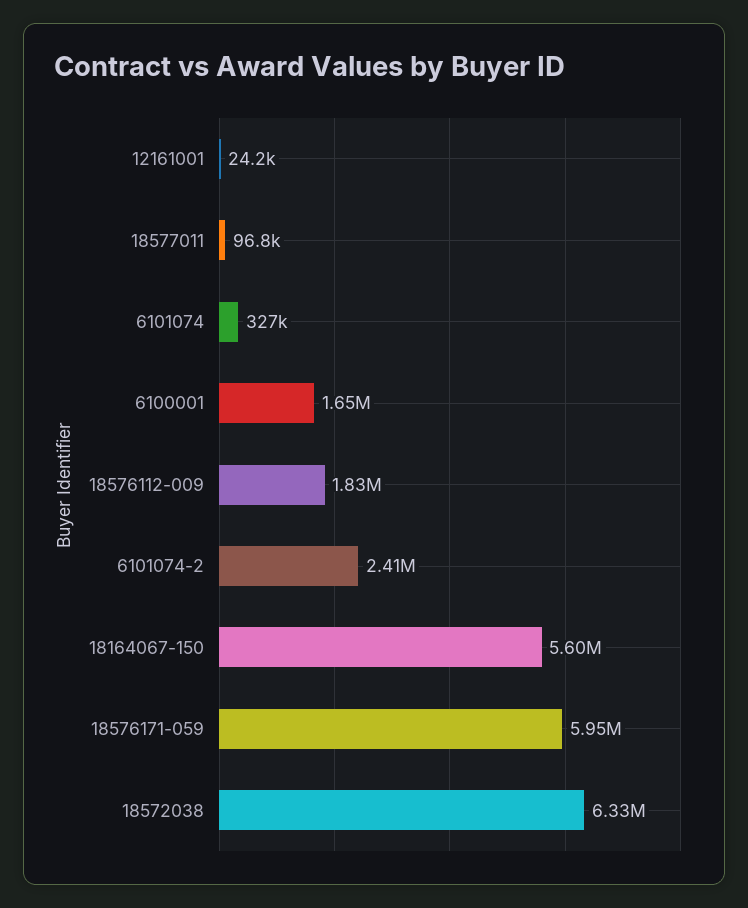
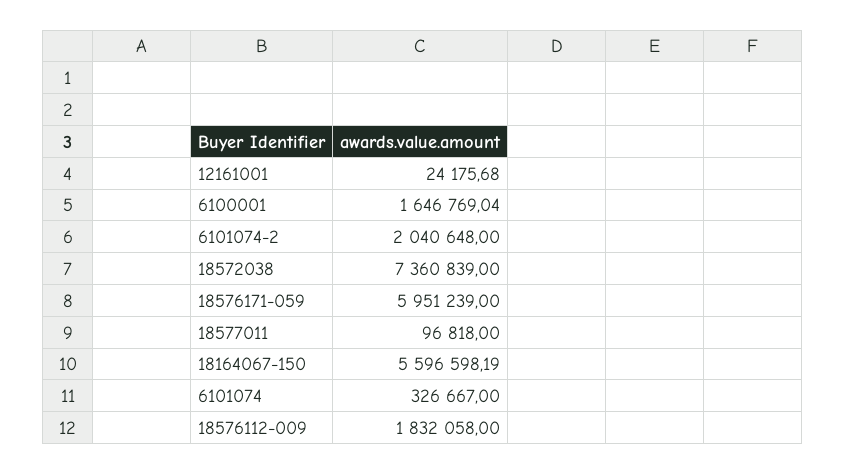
6101074-2: 2410000 -> 2040648
18572038: 6330000 -> 7360839

